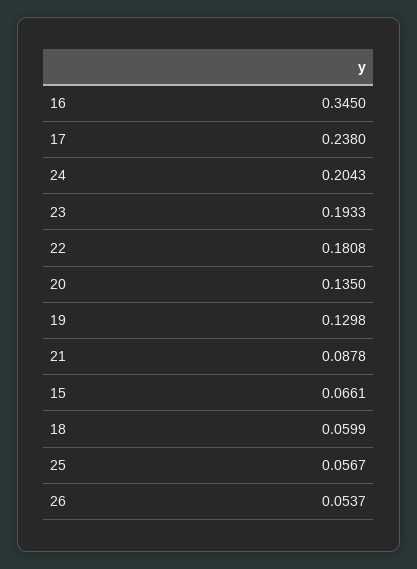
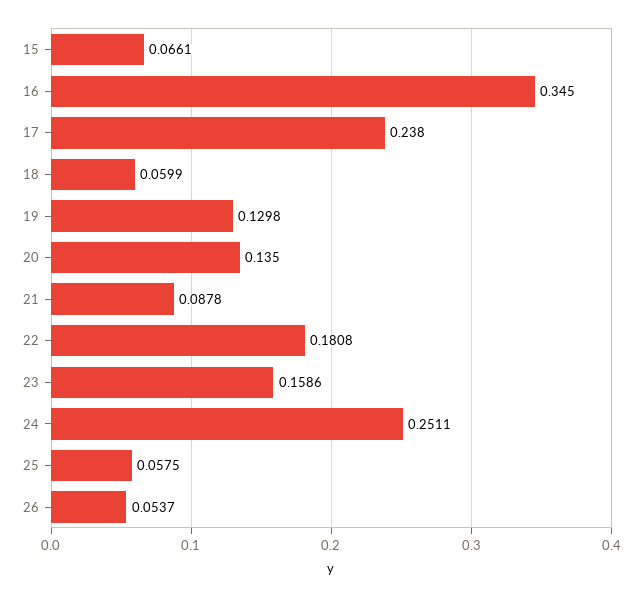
24: 0.2043 -> 0.2511
23: 0.1933 -> 0.1586
25: 0.0567 -> 0.0575

